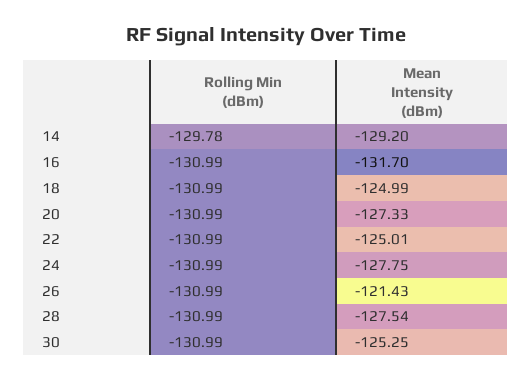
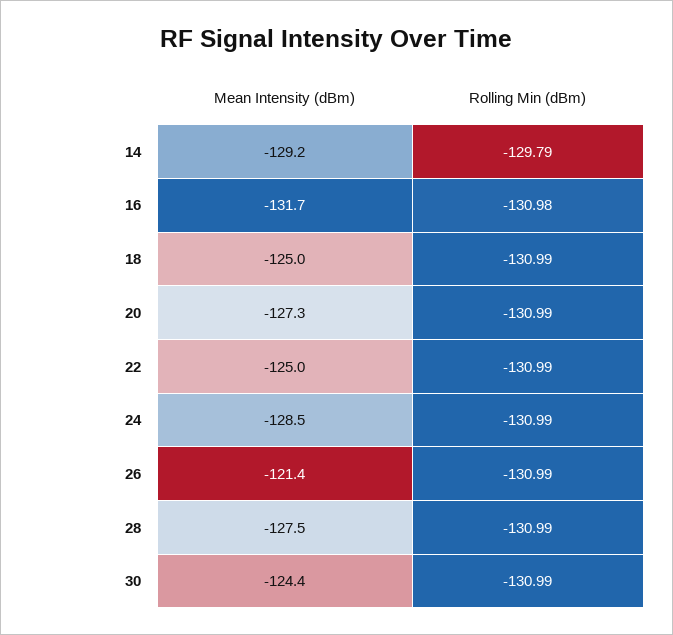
Rolling Min (dBm), 14: -129.78 -> -129.79
Rolling Min (dBm), 16: -130.99 -> -130.98
Mean Intensity (dBm), 24: -127.75 -> -128.5
Mean Intensity (dBm), 30: -125.25 -> -124.4

